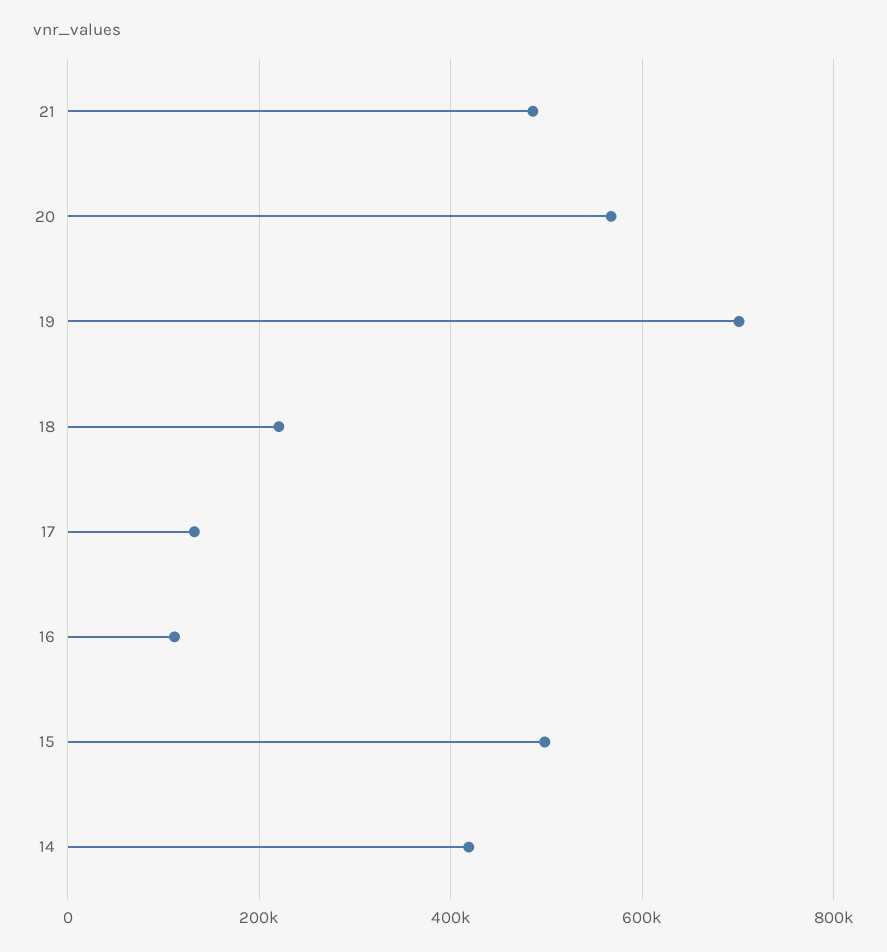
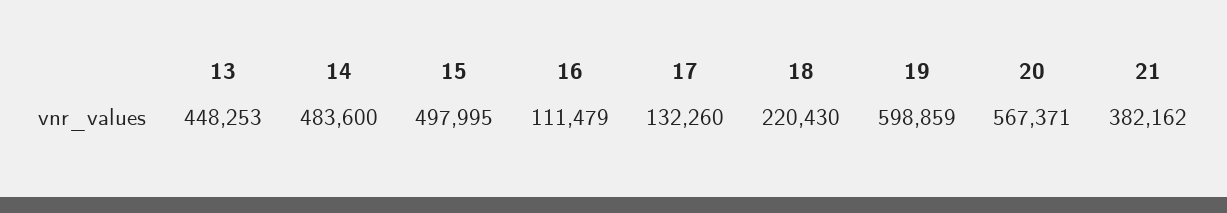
21: 480000 -> 382162
19: 700000 -> 598859
14: 420000 -> 483600
13: none -> 448253

